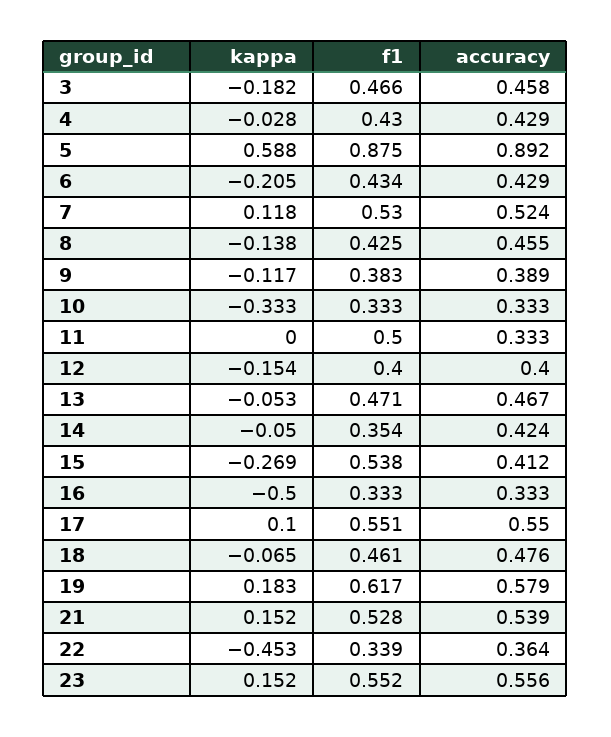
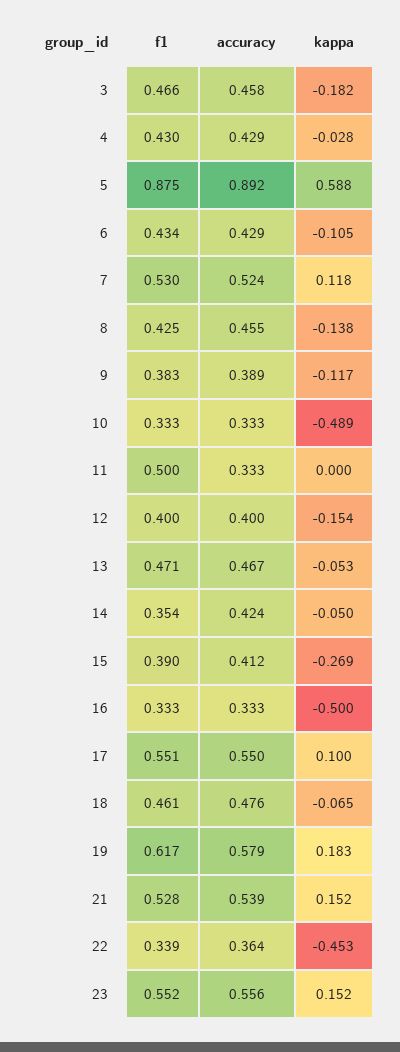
kappa, 6: -0.205 -> -0.105
kappa, 10: -0.333 -> -0.489
f1, 15: 0.538 -> 0.39

